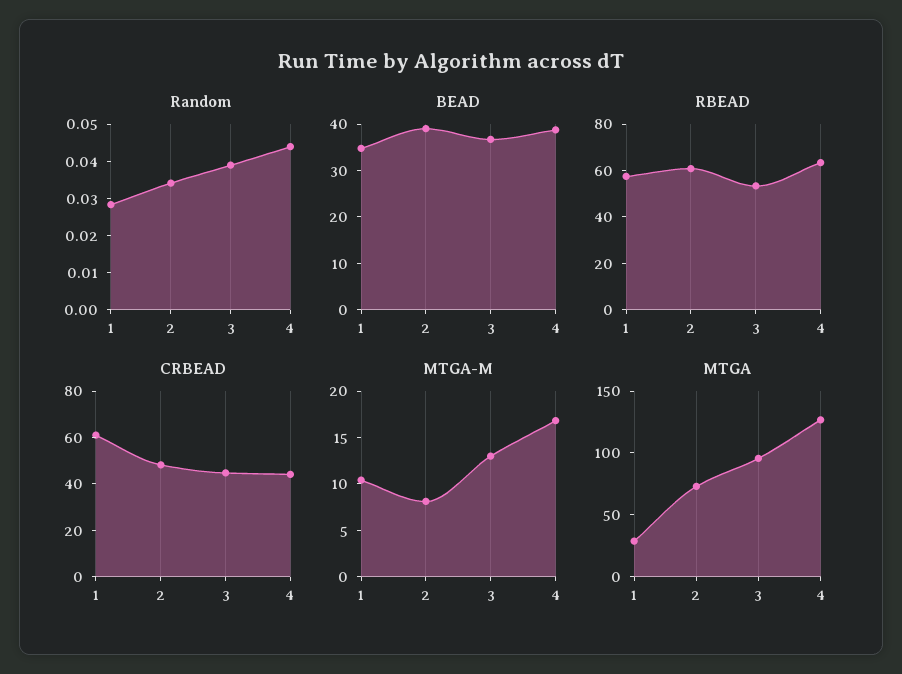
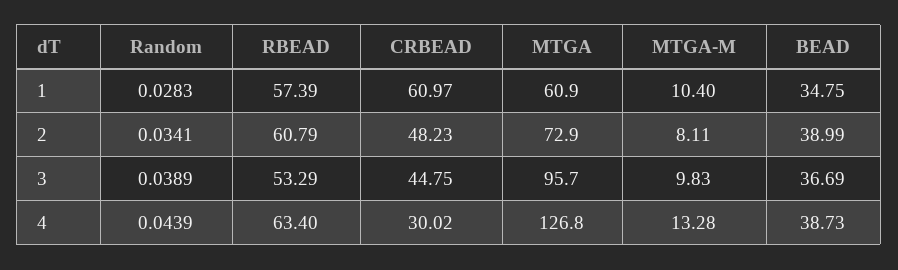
CRBEAD, 4: 45 -> 30.02
MTGA-M, 3: 13 -> 9.83
MTGA-M, 4: 17 -> 13.28
MTGA, 1: 30 -> 60.9

